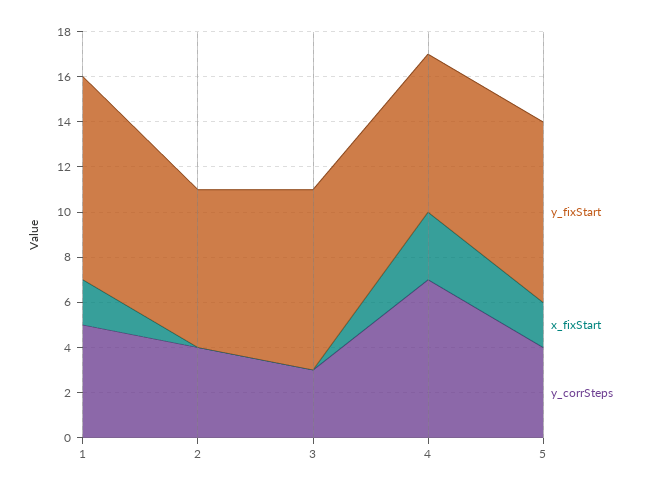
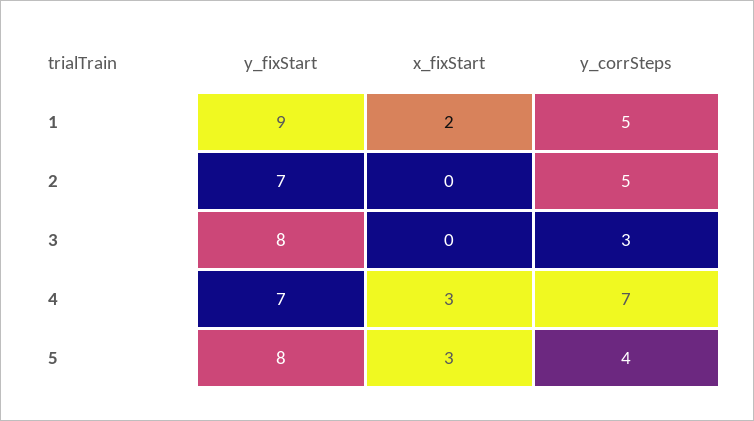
y_corrSteps, 2: 4 -> 5
x_fixStart, 5: 2 -> 3

